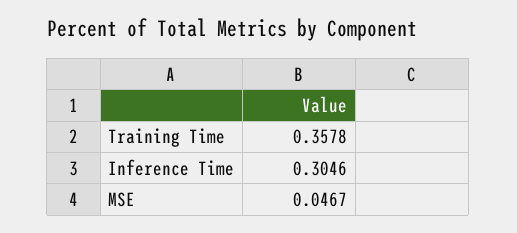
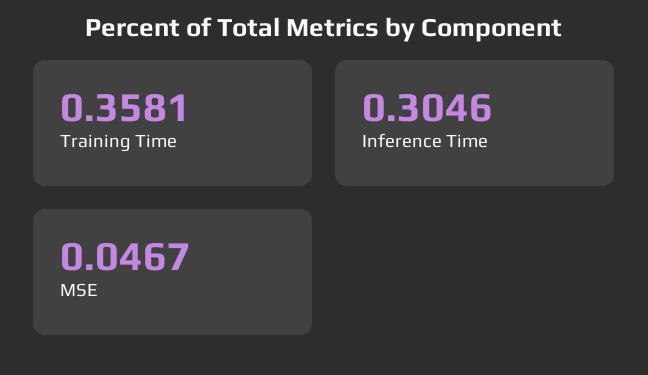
Training Time: 0.3578 -> 0.3581

